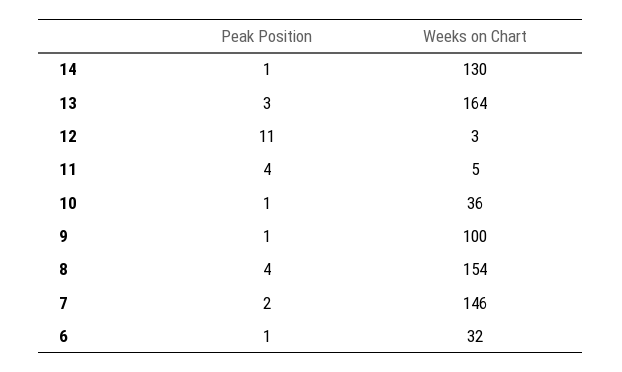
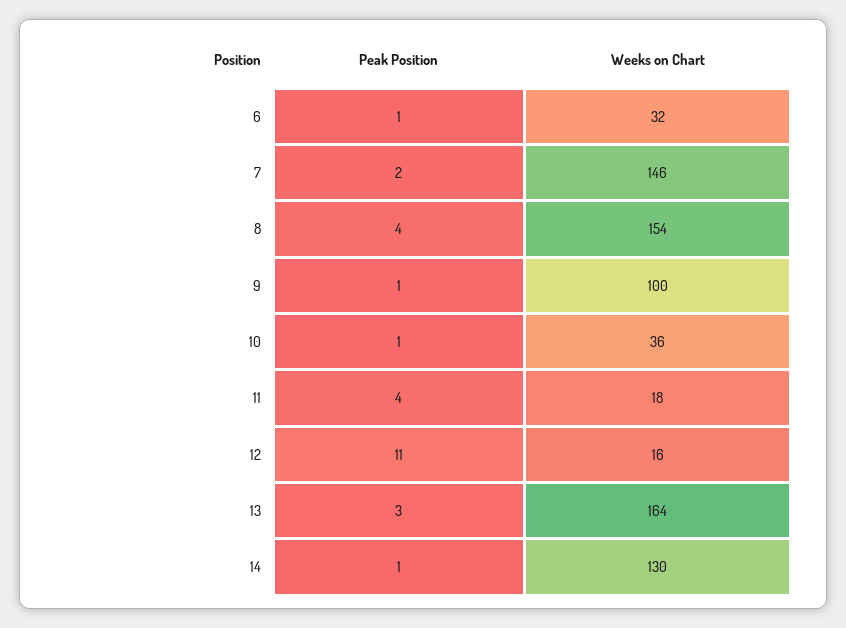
Weeks on Chart, 12: 3 -> 16
Weeks on Chart, 11: 5 -> 18

